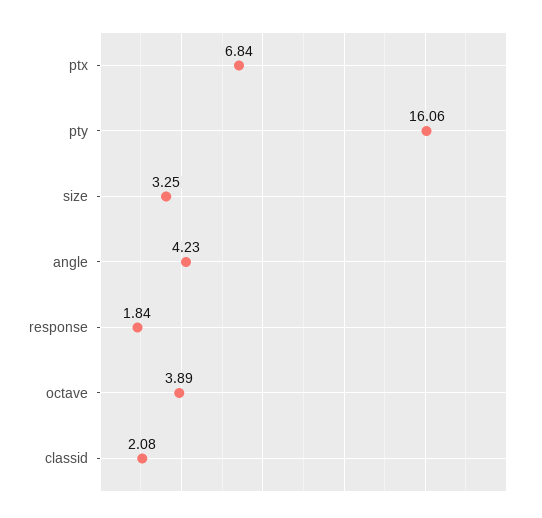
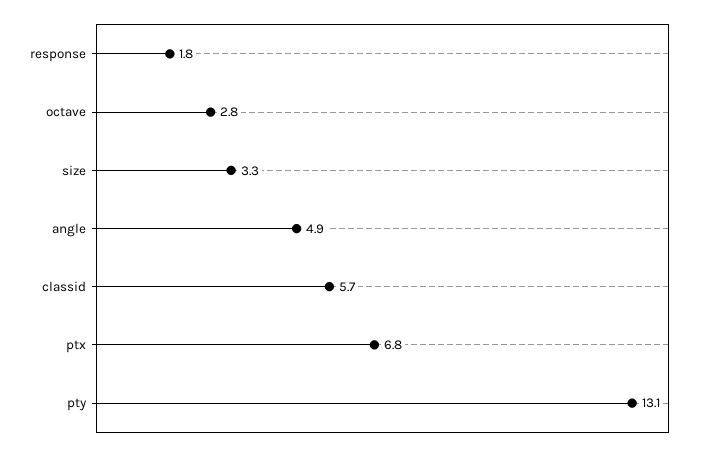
pty: 16.06 -> 13.1
angle: 4.23 -> 4.9
octave: 3.89 -> 2.8
classid: 2.08 -> 5.7

